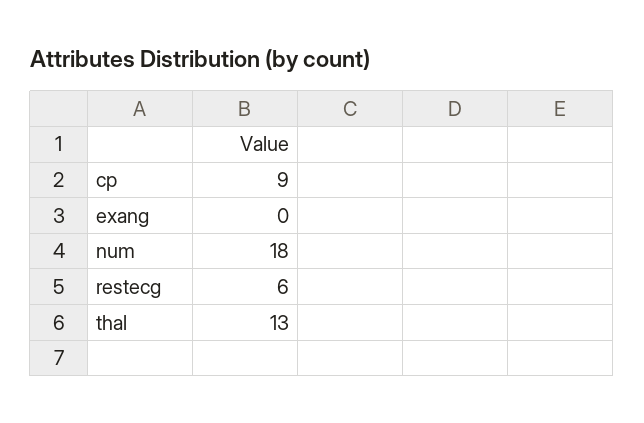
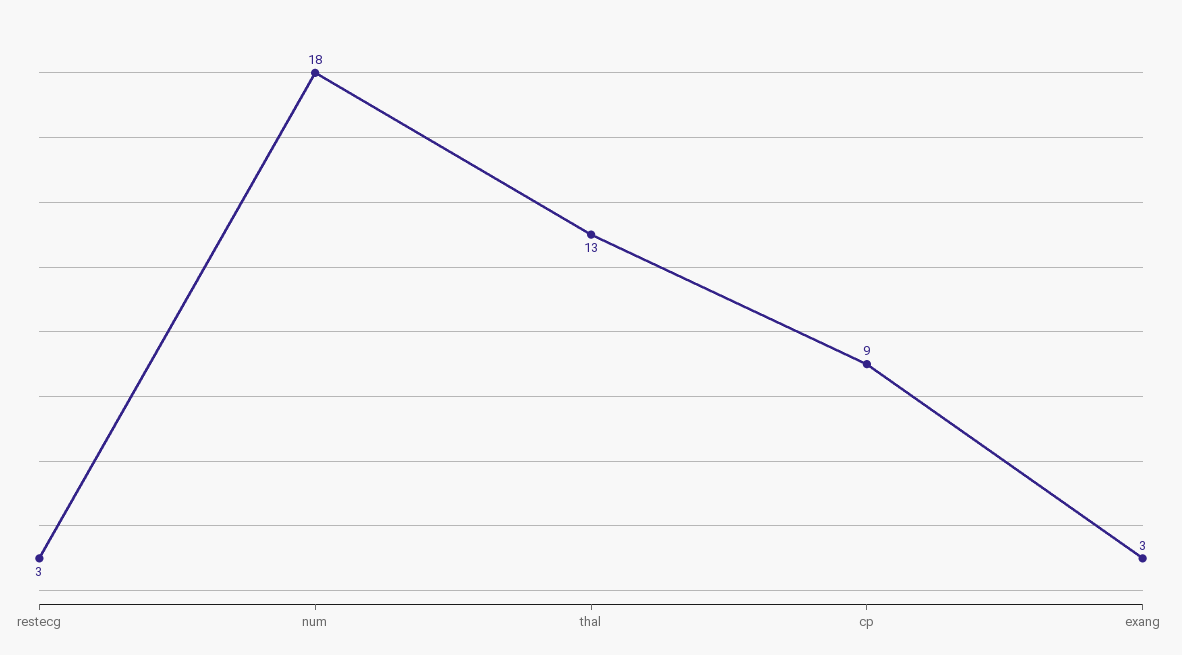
exang: 0 -> 3
restecg: 6 -> 3

